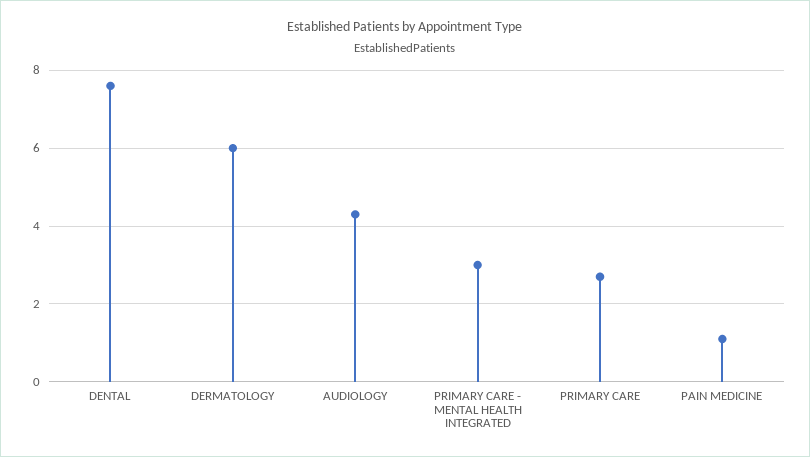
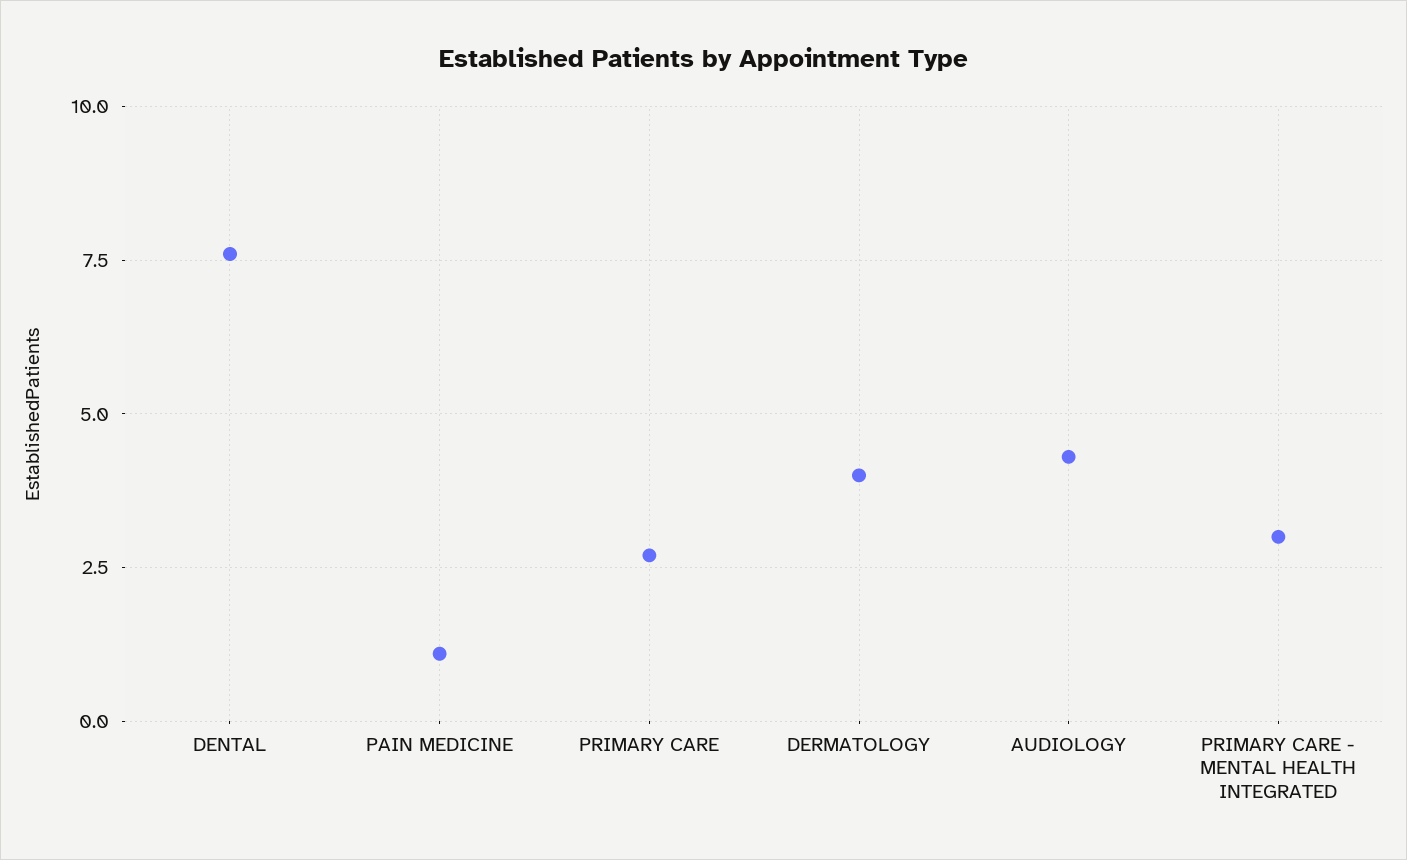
DERMATOLOGY: 6 -> 4

